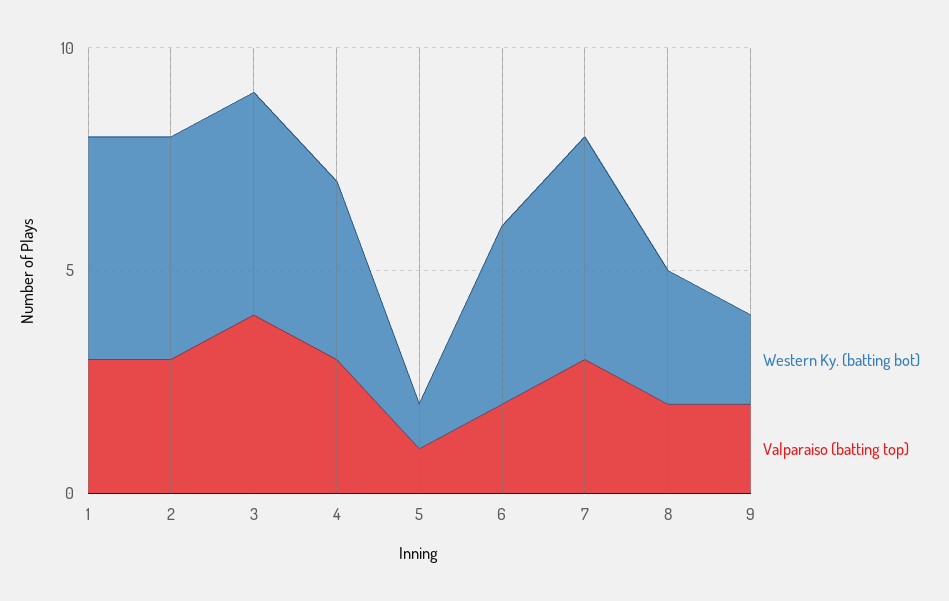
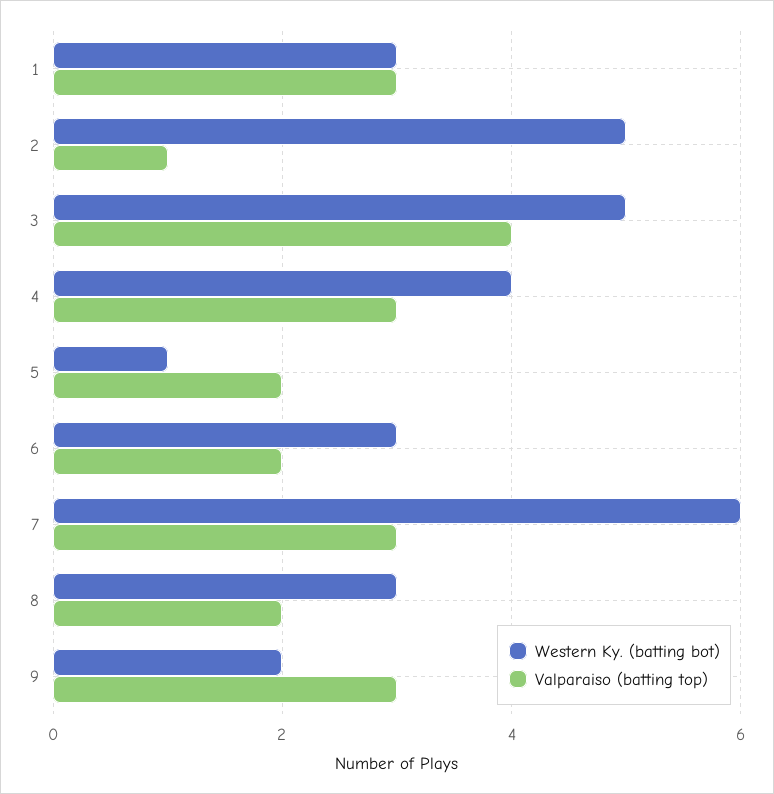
Western Ky. (batting bot), 1: 5 -> 3
Valparaiso (batting top), 2: 3 -> 1
Valparaiso (batting top), 5: 1 -> 2
Western Ky. (batting bot), 6: 4 -> 3
Western Ky. (batting bot), 7: 5 -> 6
Valparaiso (batting top), 9: 2 -> 3

